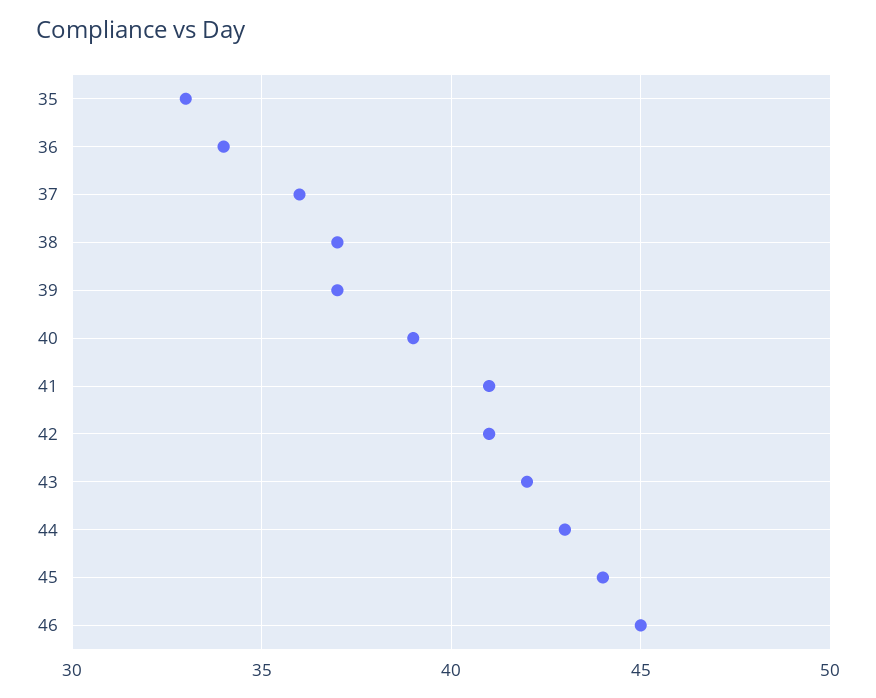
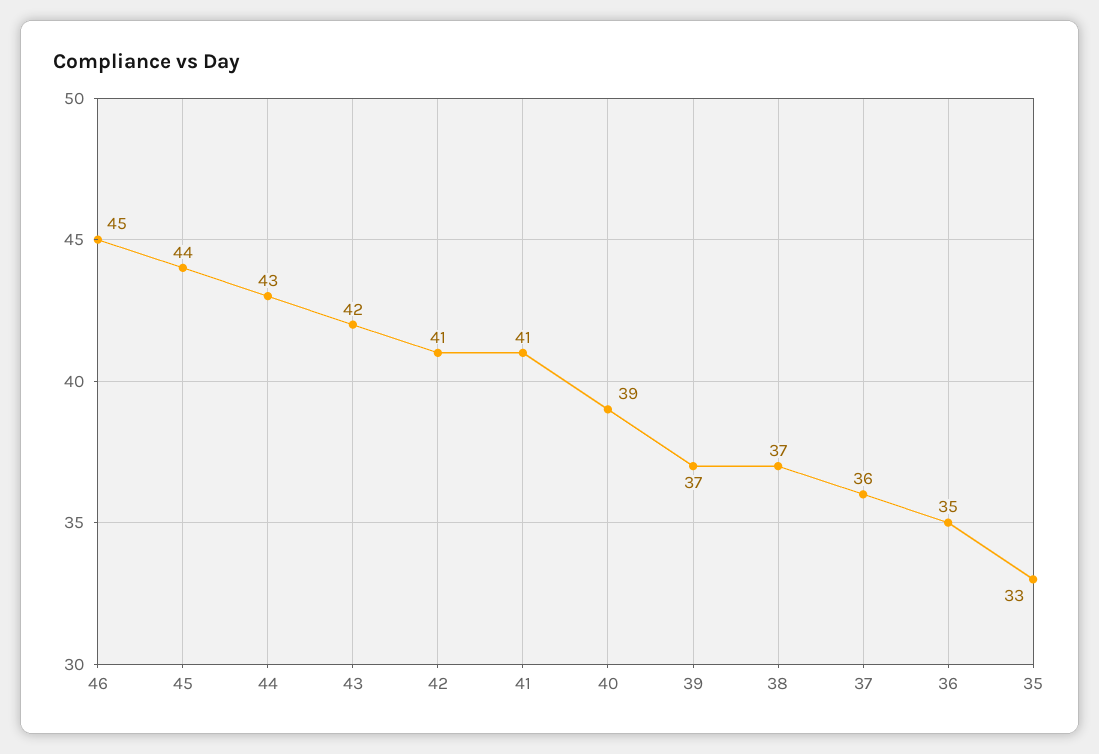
36: 34 -> 35

